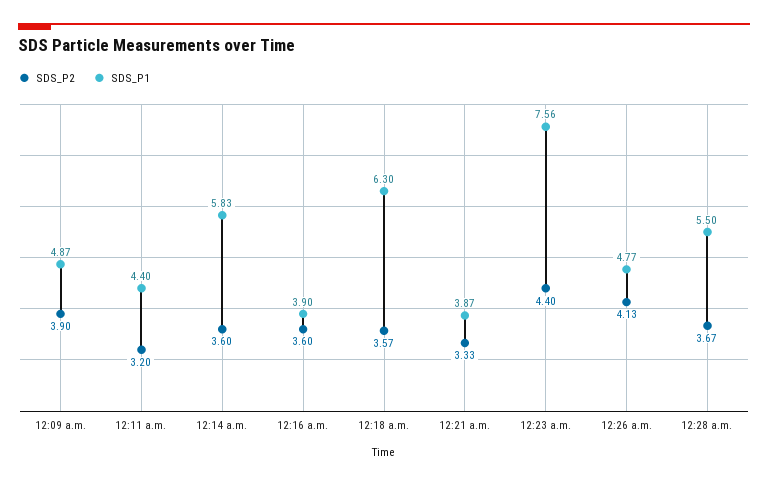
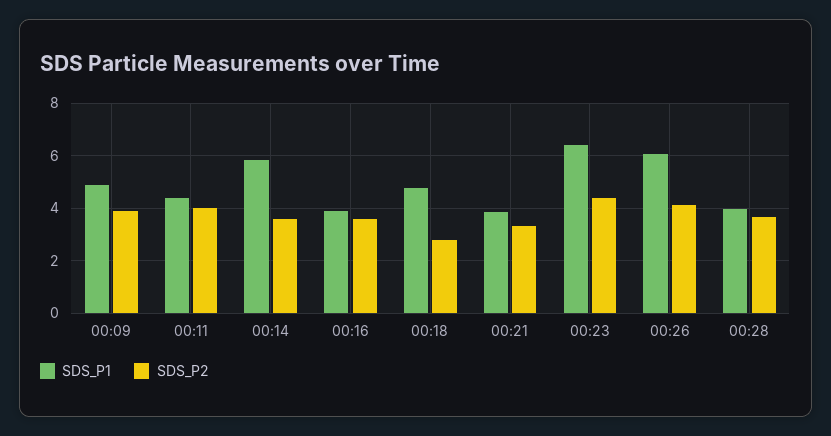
SDS_P2, 12:11 a.m.: 3.2 -> 4
SDS_P2, 12:18 a.m.: 3.57 -> 2.75
SDS_P1, 12:18 a.m.: 6.3 -> 4.75
SDS_P1, 12:23 a.m.: 7.56 -> 6.5
SDS_P1, 12:26 a.m.: 4.77 -> 6
SDS_P1, 12:28 a.m.: 5.5 -> 4

